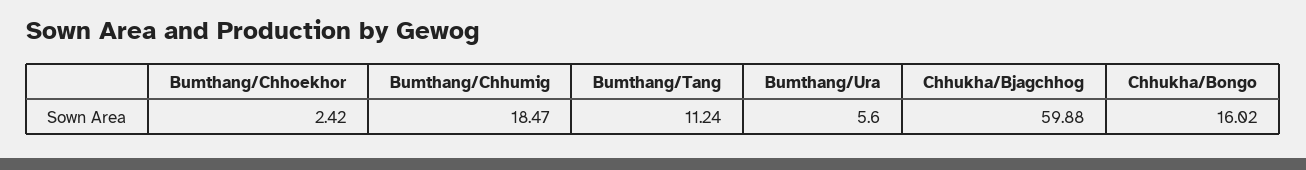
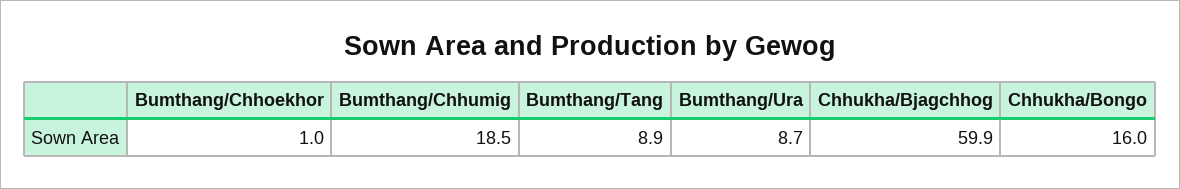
Bumthang/Chhoekhor: 2.42 -> 1
Bumthang/Tang: 11.24 -> 8.9
Bumthang/Ura: 5.6 -> 8.7

